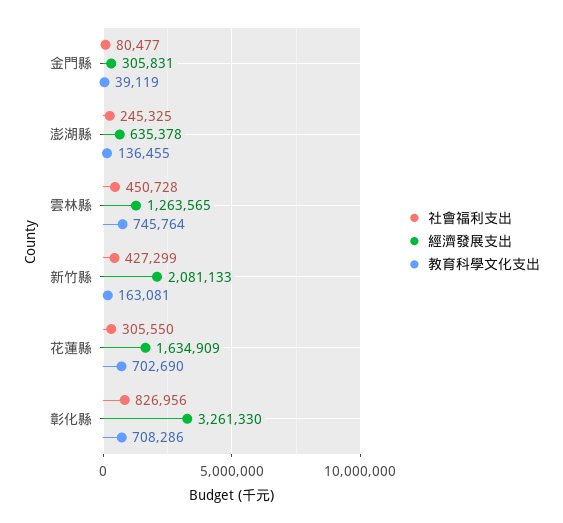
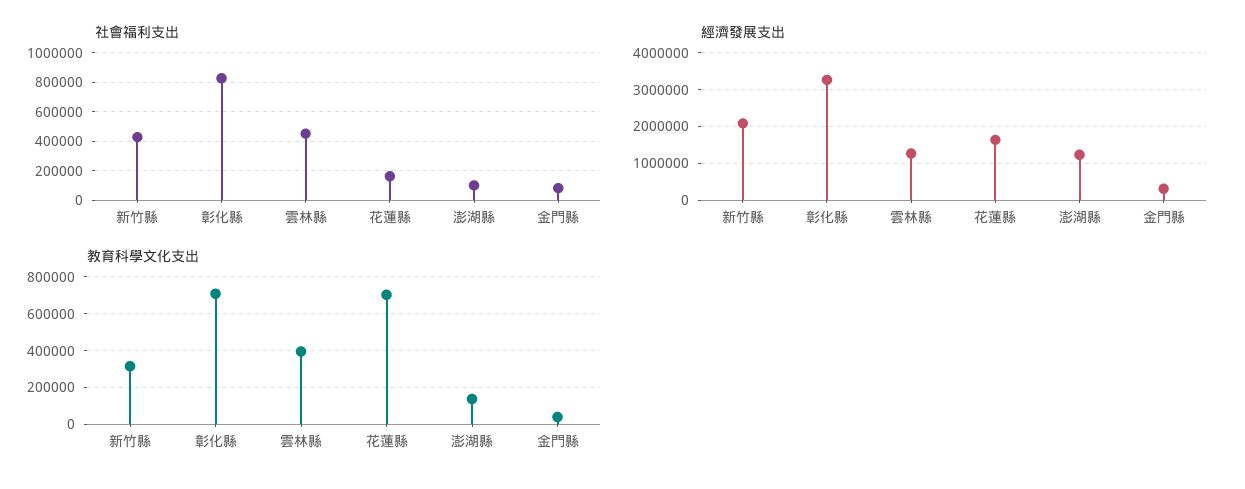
社會福利支出, 澎湖縣: 245325 -> 100000
經濟發展支出, 澎湖縣: 635378 -> 1200000
教育科學文化支出, 雲林縣: 745764 -> 400000
教育科學文化支出, 新竹縣: 163081 -> 300000
社會福利支出, 花蓮縣: 305550 -> 150000

